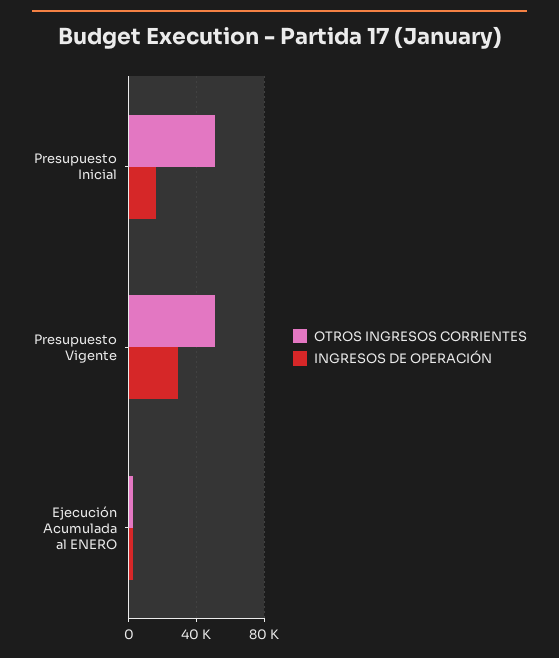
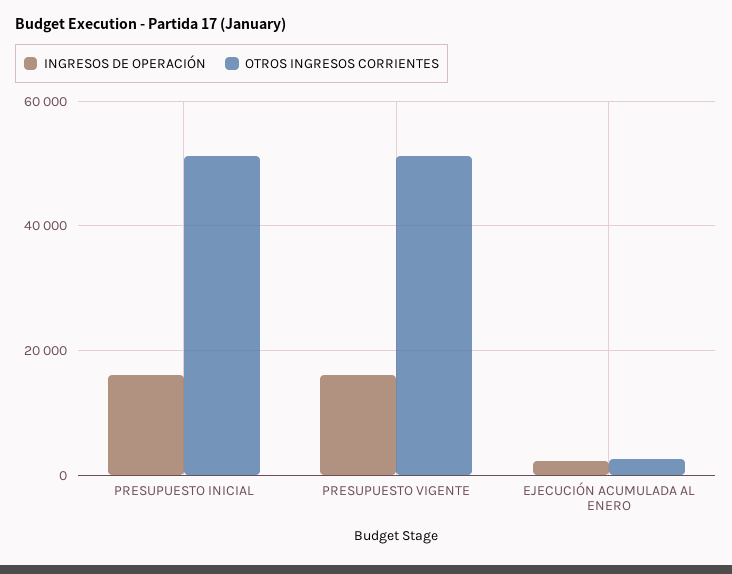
INGRESOS DE OPERACIÓN, Presupuesto Vigente: 30000 -> 16000

